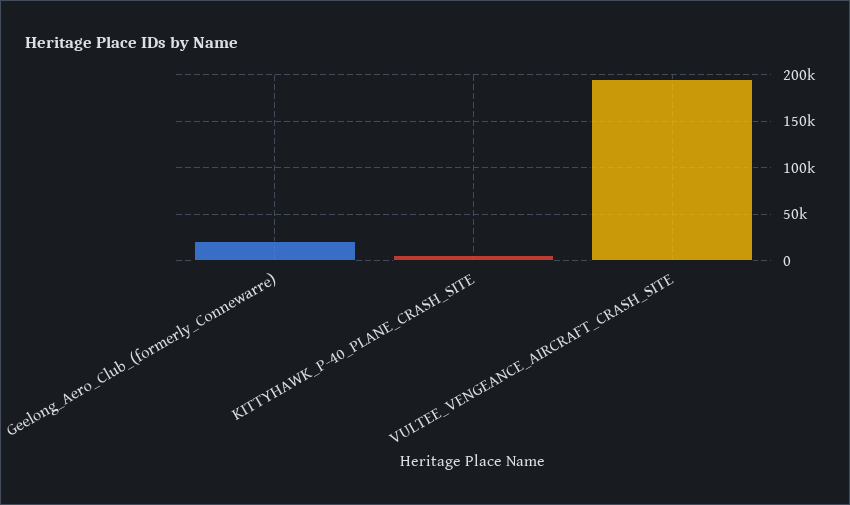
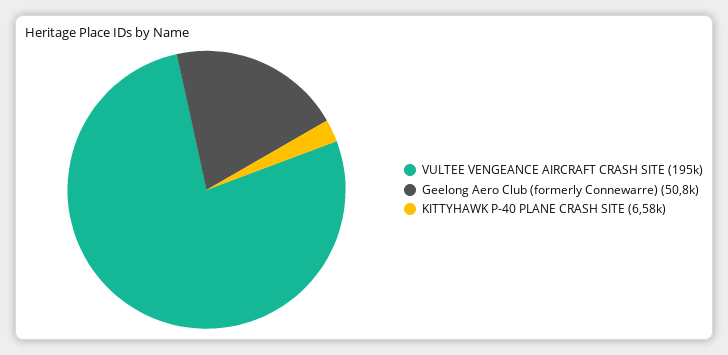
Geelong_Aero_Club_(formerly_Connewarre): 20000 -> 50800

